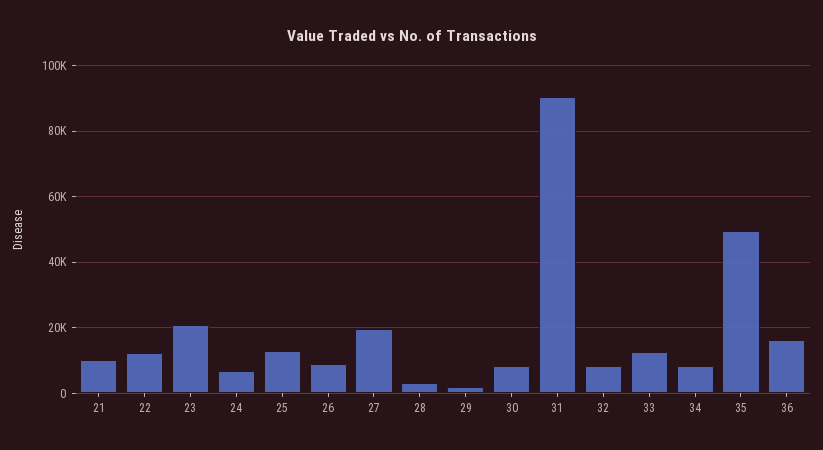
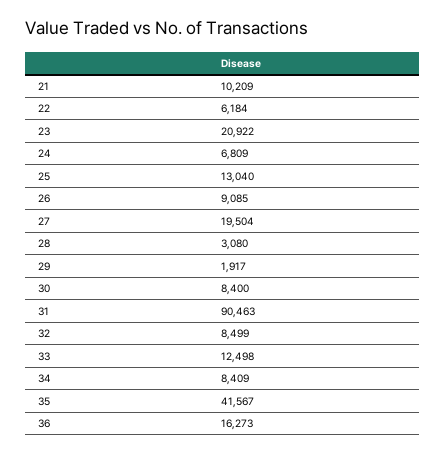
22: 12000 -> 6184
35: 50000 -> 41567

